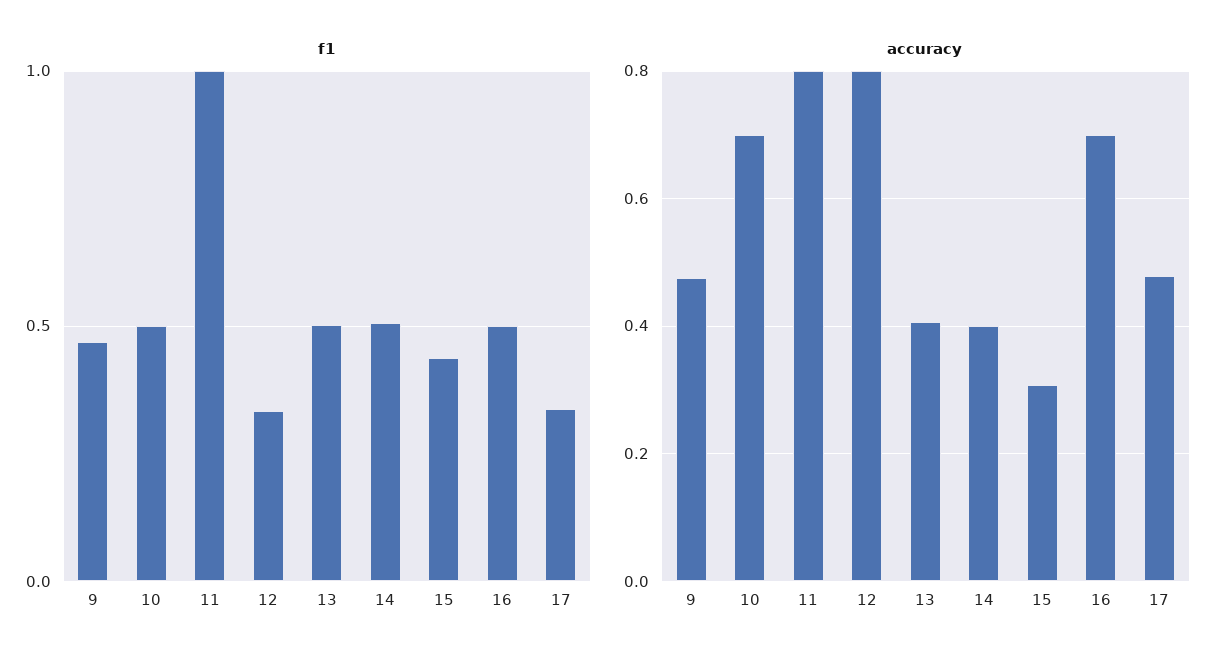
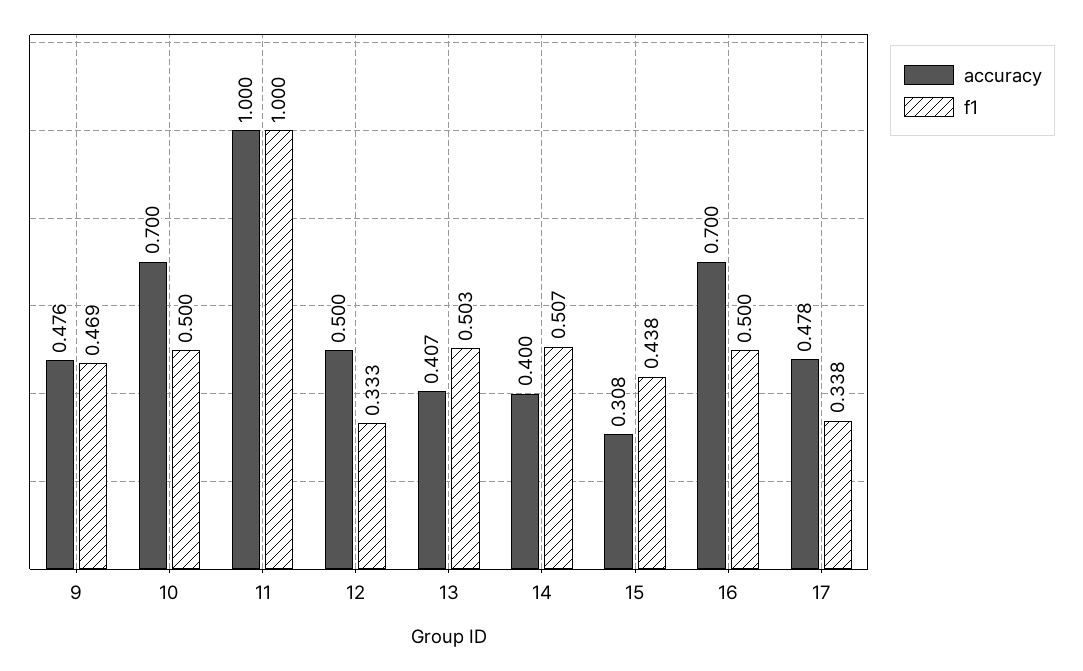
accuracy, 11: 0.8 -> 1
accuracy, 12: 0.8 -> 0.5

